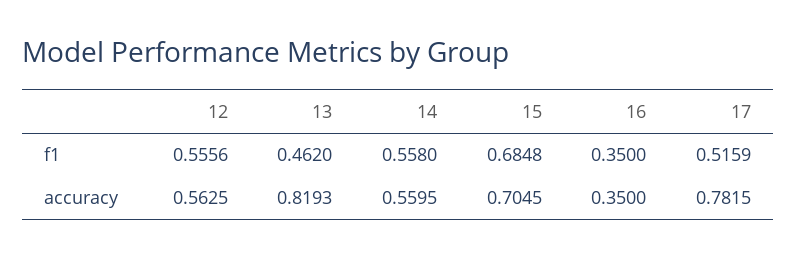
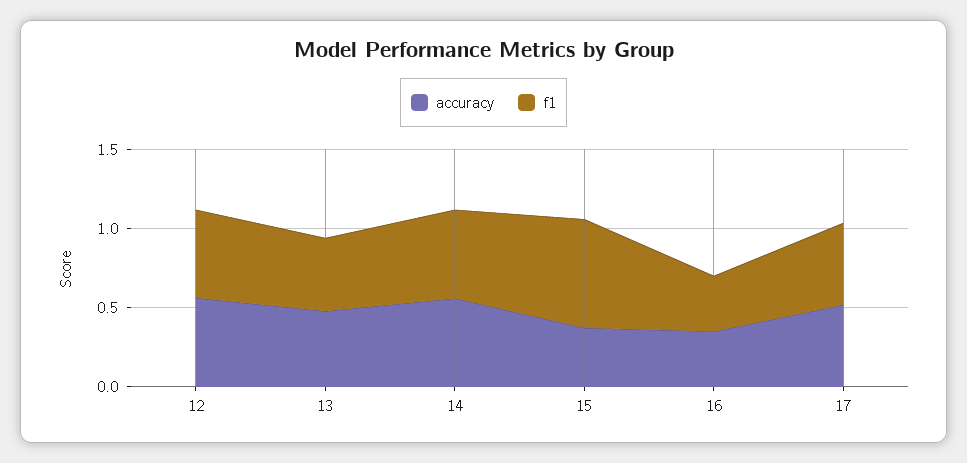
accuracy, 13: 0.8193 -> 0.5
accuracy, 15: 0.7045 -> 0.4
accuracy, 17: 0.7815 -> 0.5

